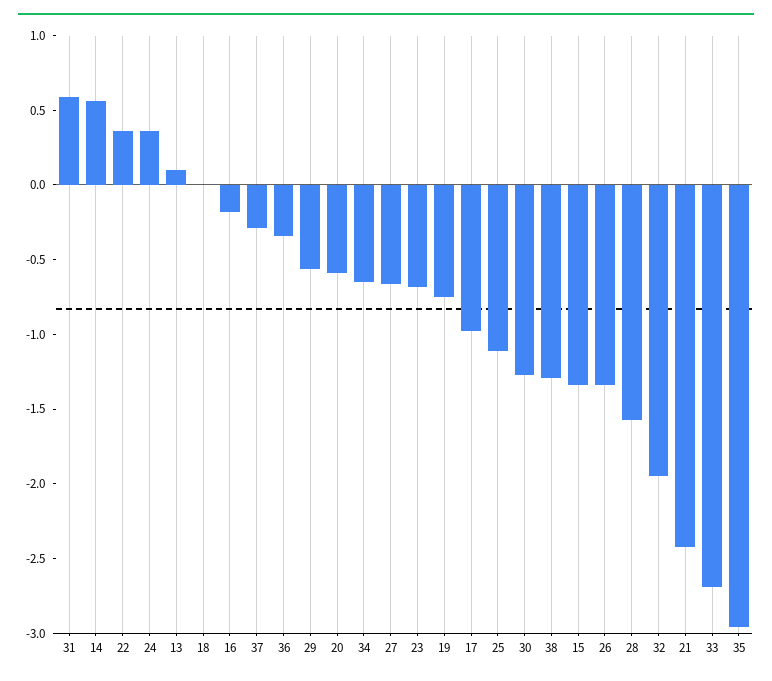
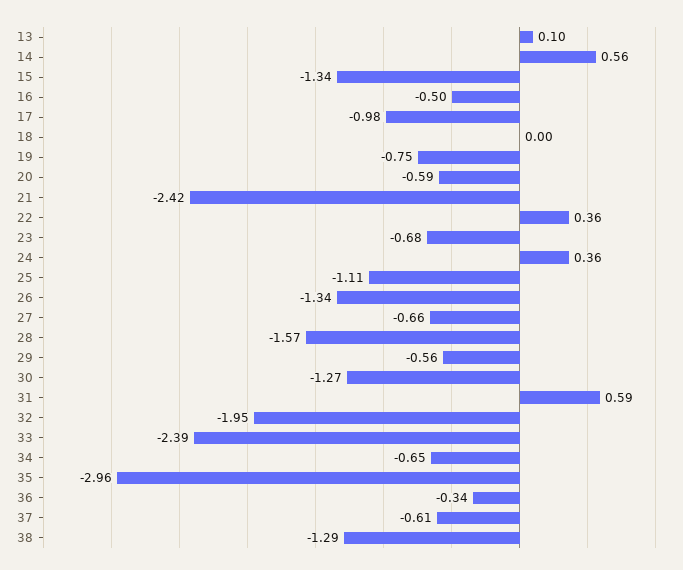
16: -0.2 -> -0.5
37: -0.3 -> -0.61
33: -2.7 -> -2.39

